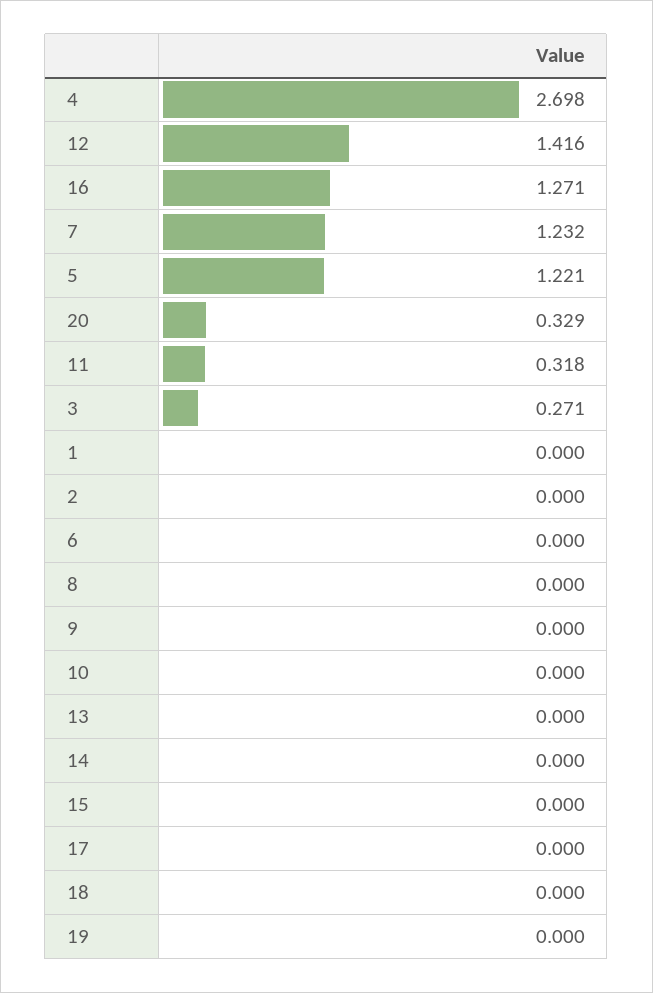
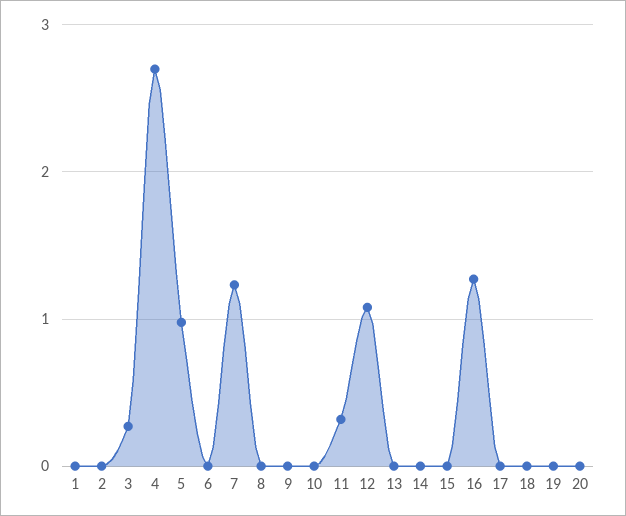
12: 1.416 -> 1.1
5: 1.221 -> 1
20: 0.329 -> 0

